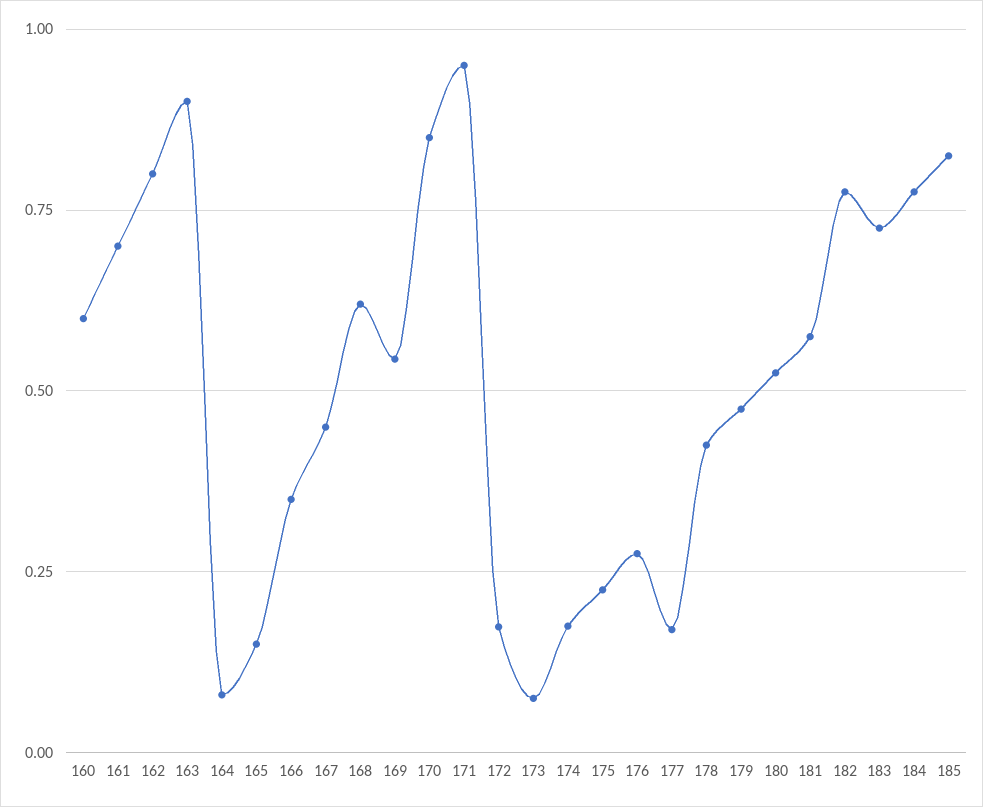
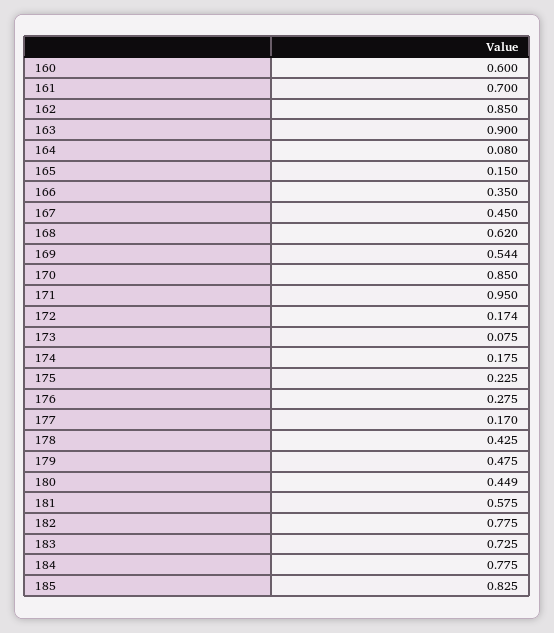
162: 0.8 -> 0.85
180: 0.525 -> 0.449

